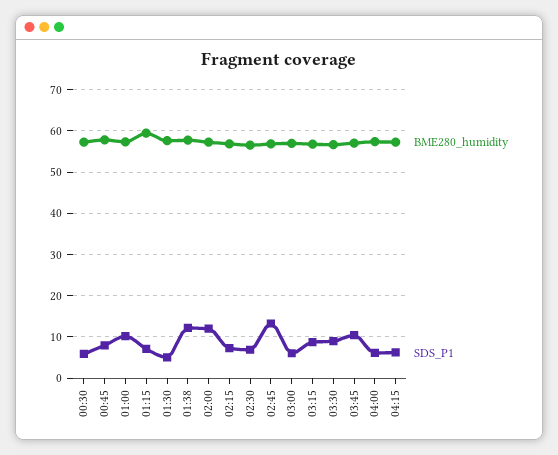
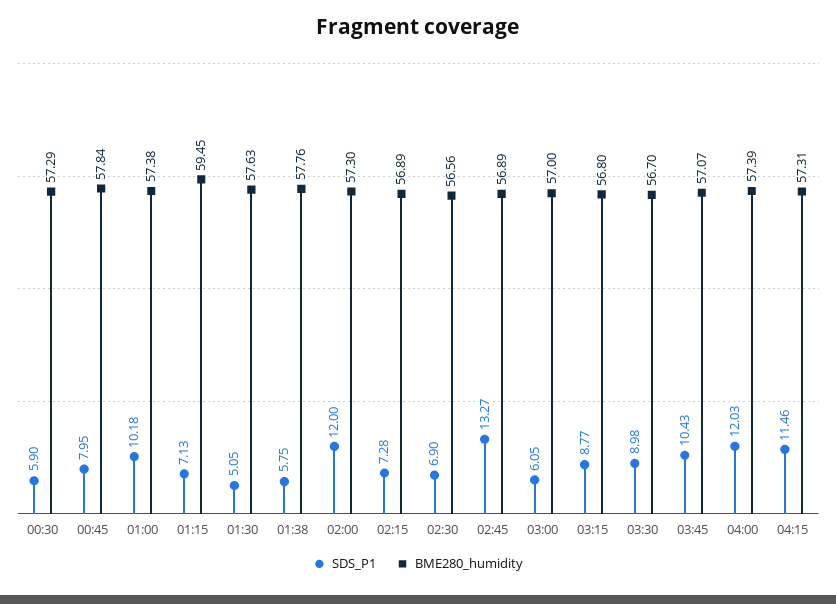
SDS_P1, 01:38: 12 -> 5.75
SDS_P1, 04:00: 6 -> 12.03
SDS_P1, 04:15: 6 -> 11.46

